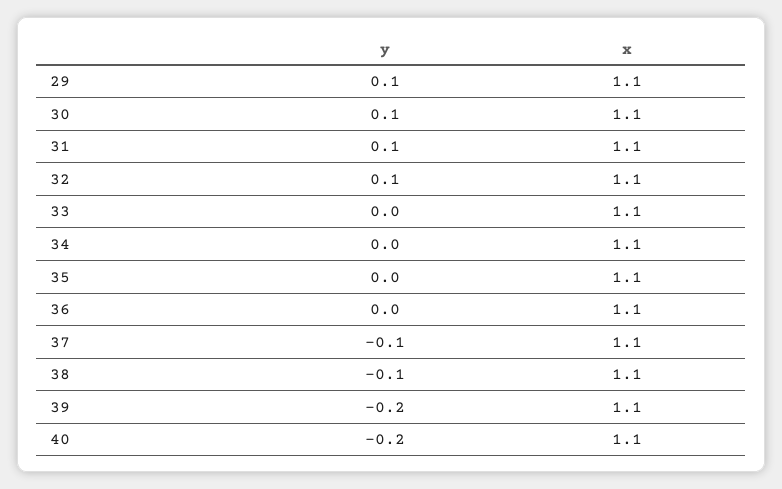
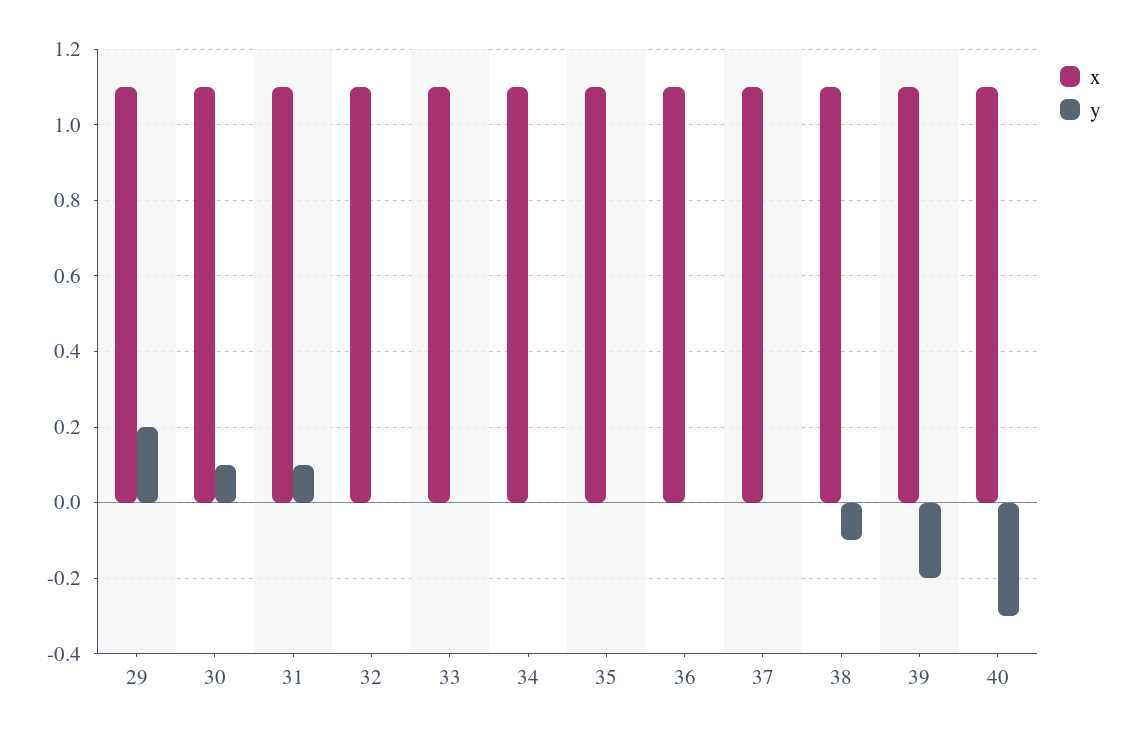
y, 29: 0.1 -> 0.2
y, 32: 0.1 -> 0
y, 37: -0.1 -> 0
y, 40: -0.2 -> -0.3

